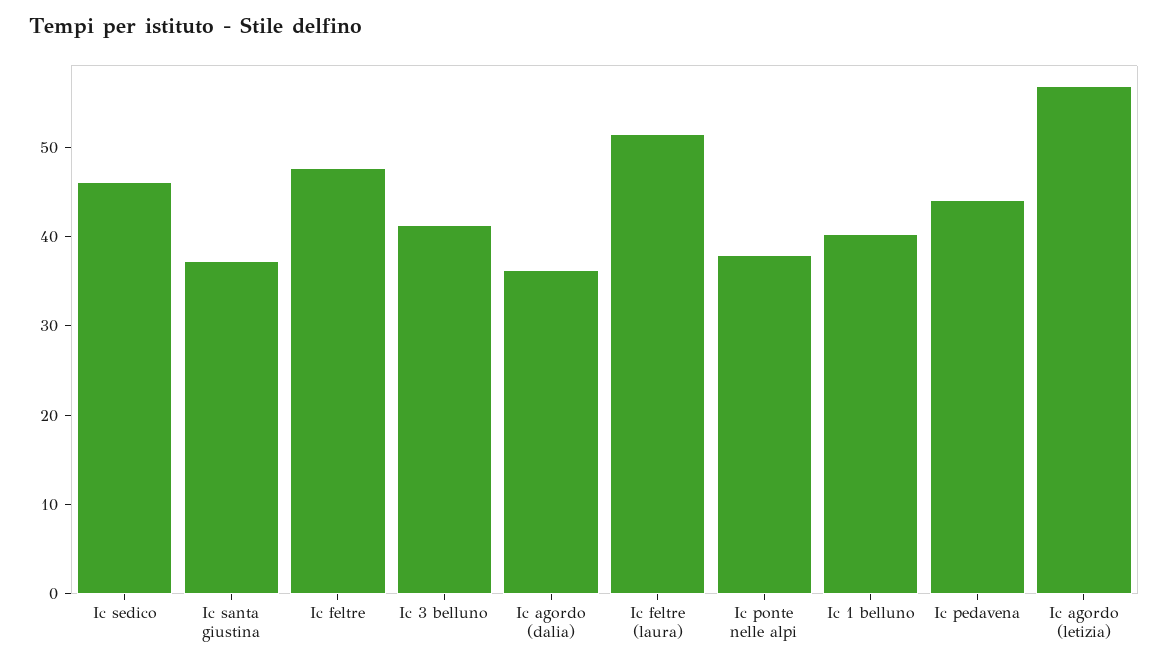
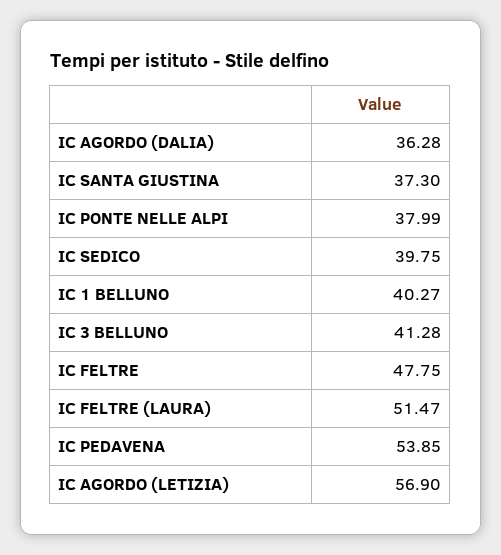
Ic sedico: 46 -> 39.75
Ic pedavena: 44 -> 53.85

